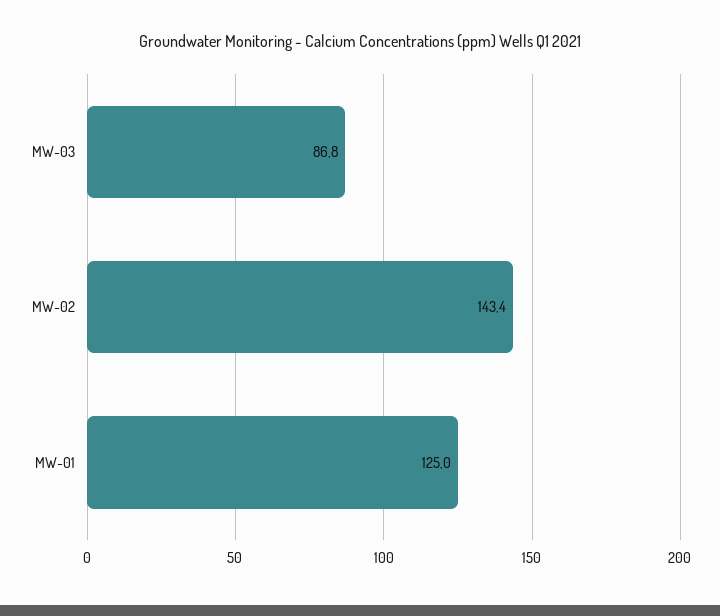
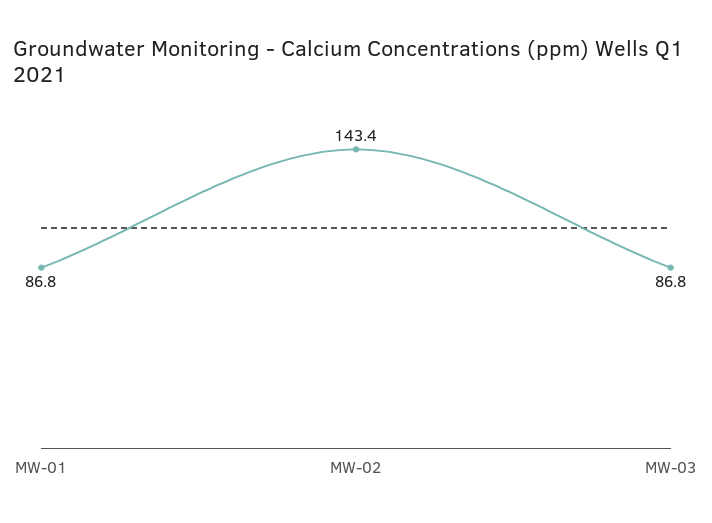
MW-01: 125 -> 86.8

